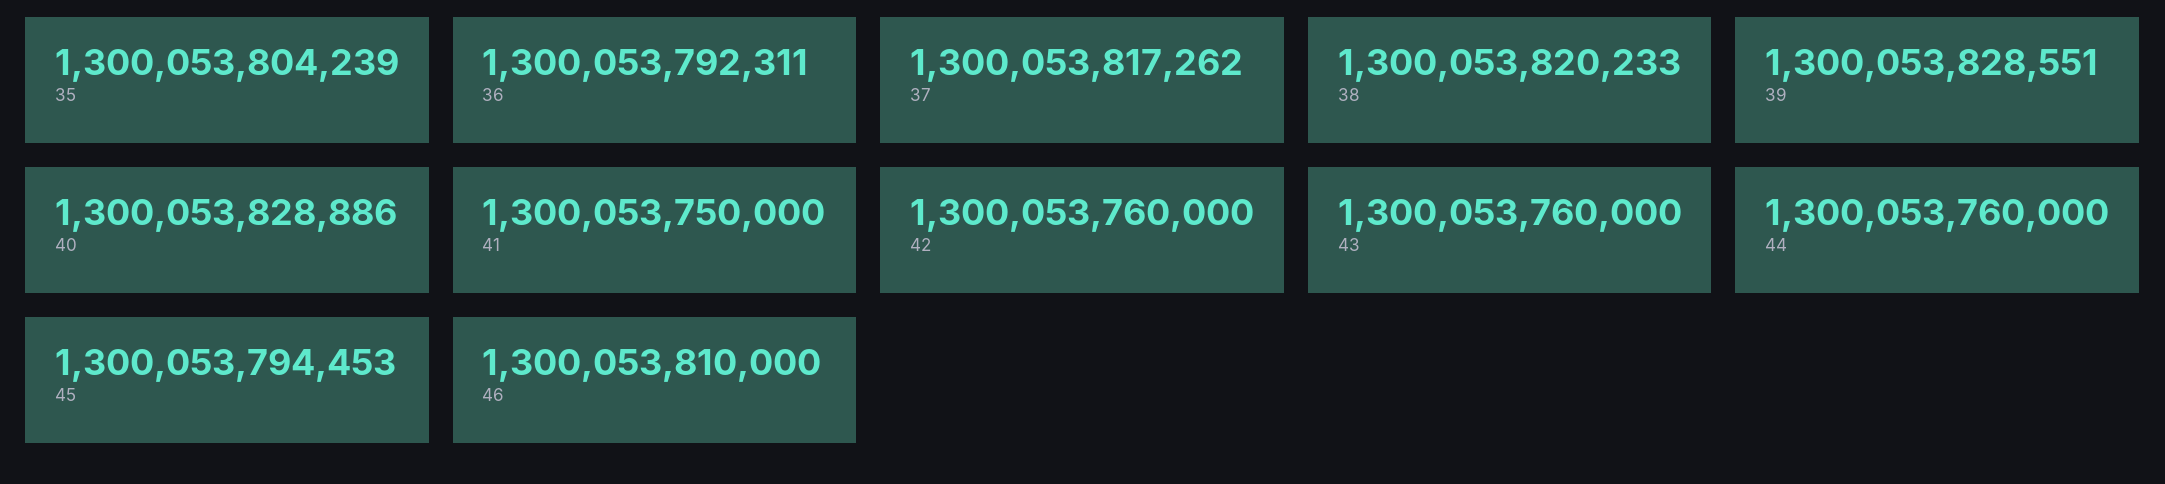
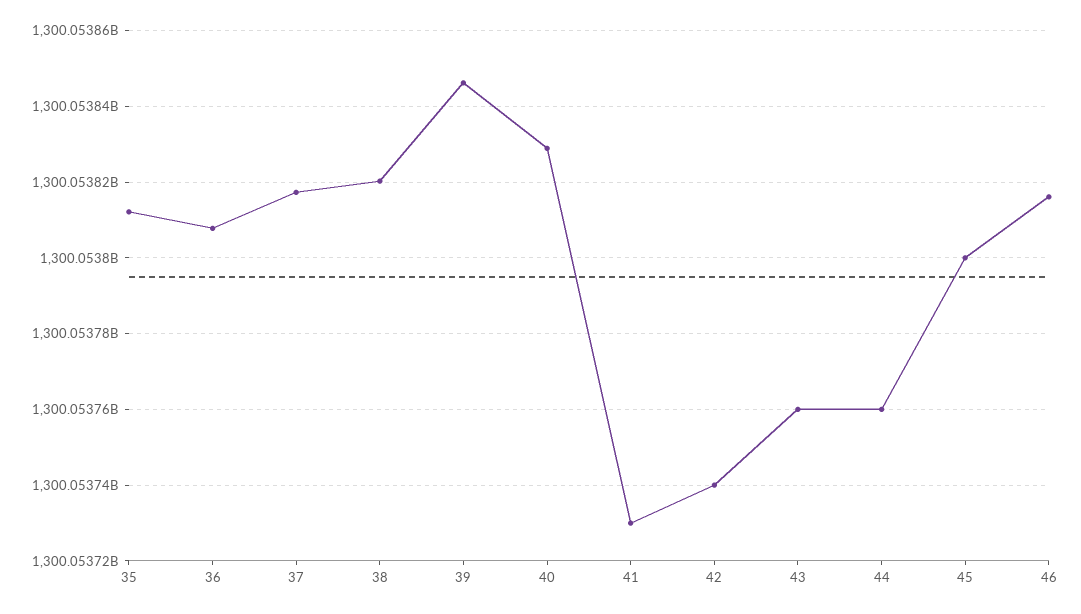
35: 1300053804239 -> 1300053812000
36: 1300053792311 -> 1300053808000
39: 1300053828551 -> 1300053846000
41: 1300053750000 -> 1300053730000
42: 1300053760000 -> 1300053740000
45: 1300053794453 -> 1300053800000
46: 1300053810000 -> 1300053816000

